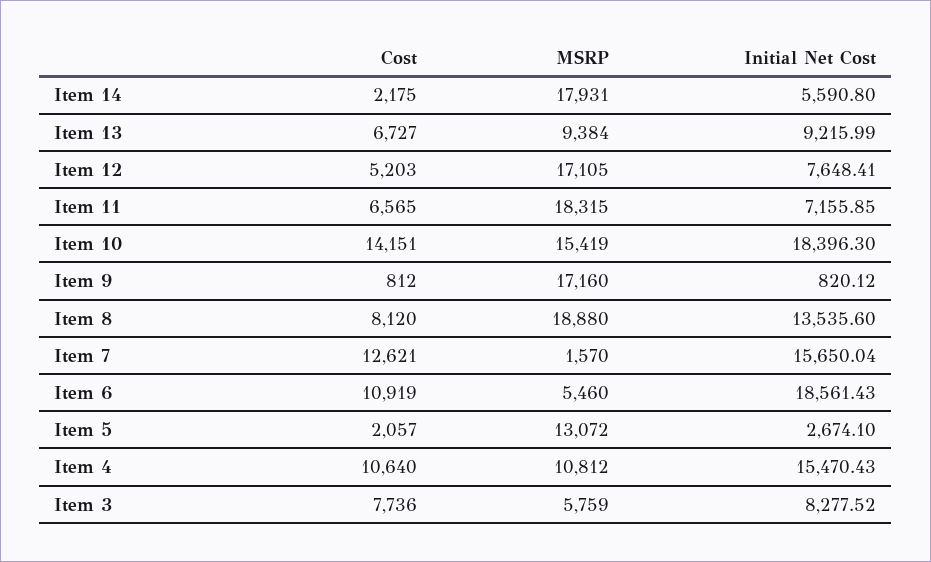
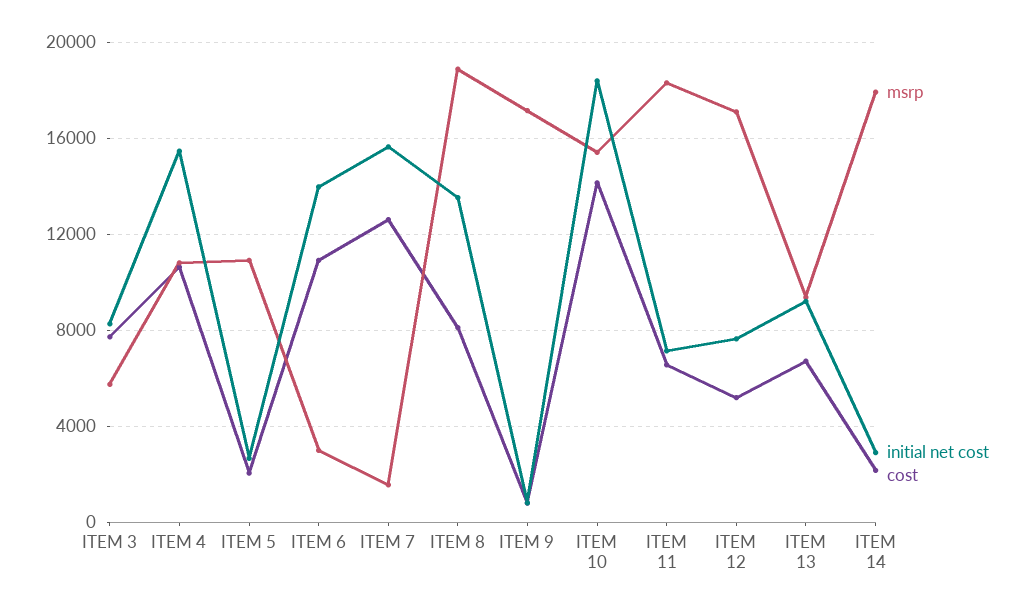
Initial Net Cost, Item 14: 5590.8 -> 3000
MSRP, Item 6: 5460 -> 3000
Initial Net Cost, Item 6: 18561.43 -> 14000
MSRP, Item 5: 13072 -> 11000

